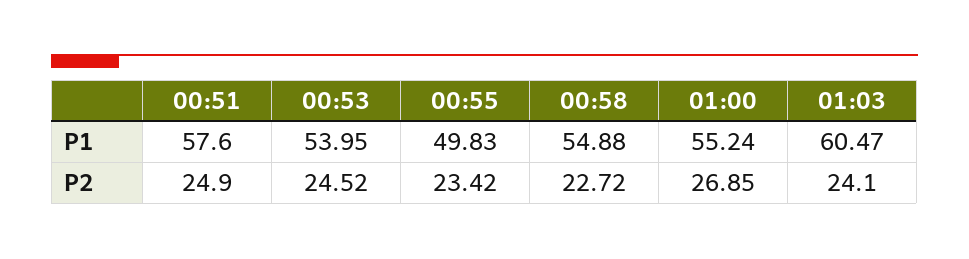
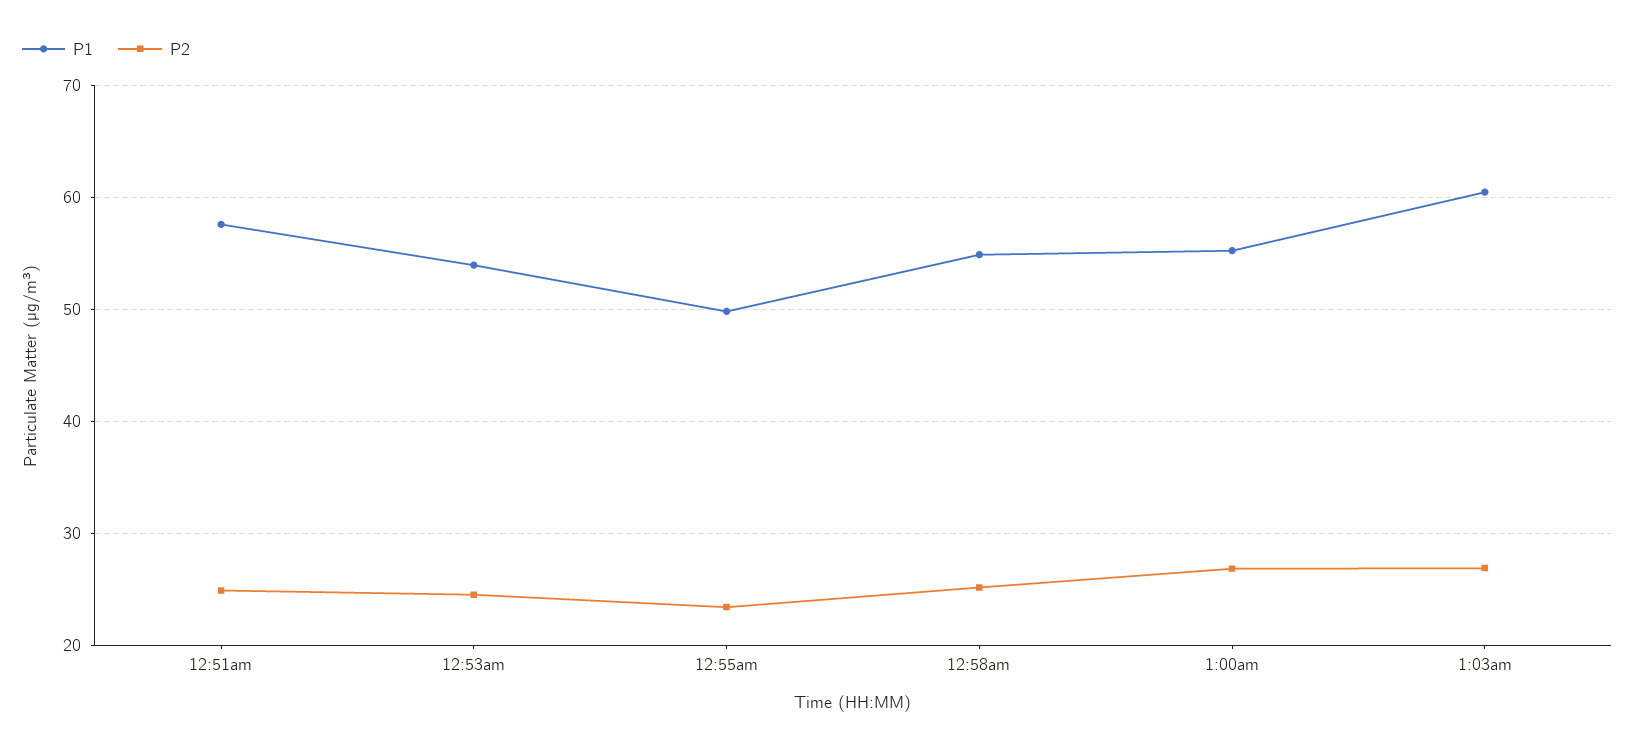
P2, 00:58: 22.72 -> 25
P2, 01:03: 24.1 -> 27

